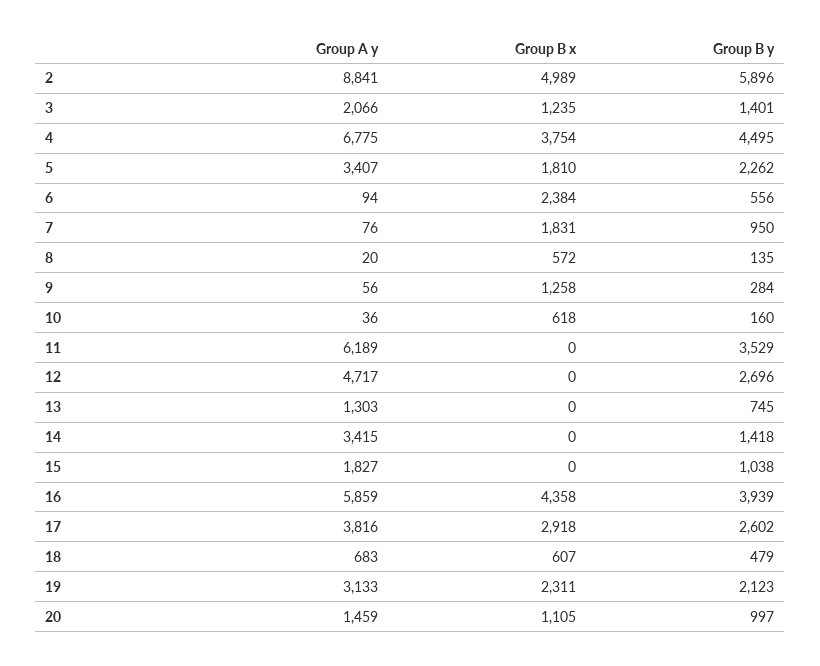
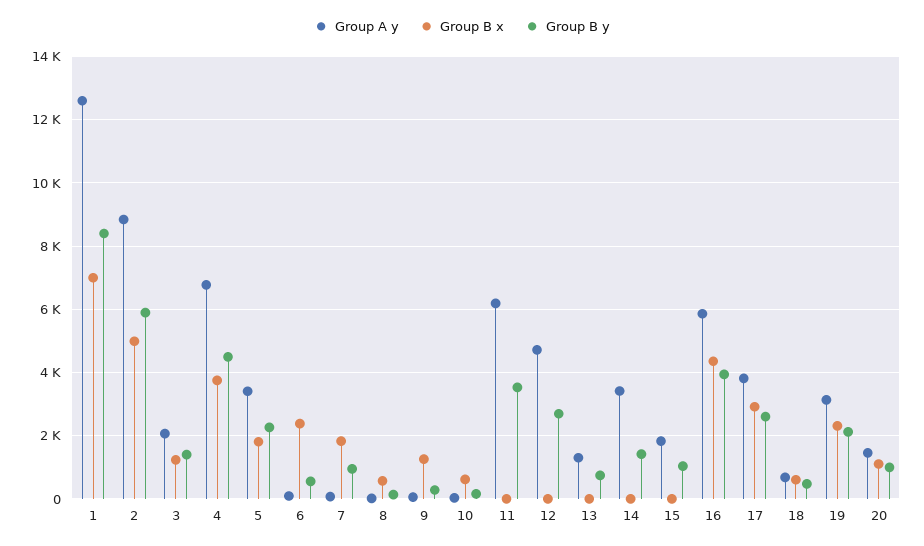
Group A y, 1: none -> 12600
Group B x, 1: none -> 7000
Group B y, 1: none -> 8400

